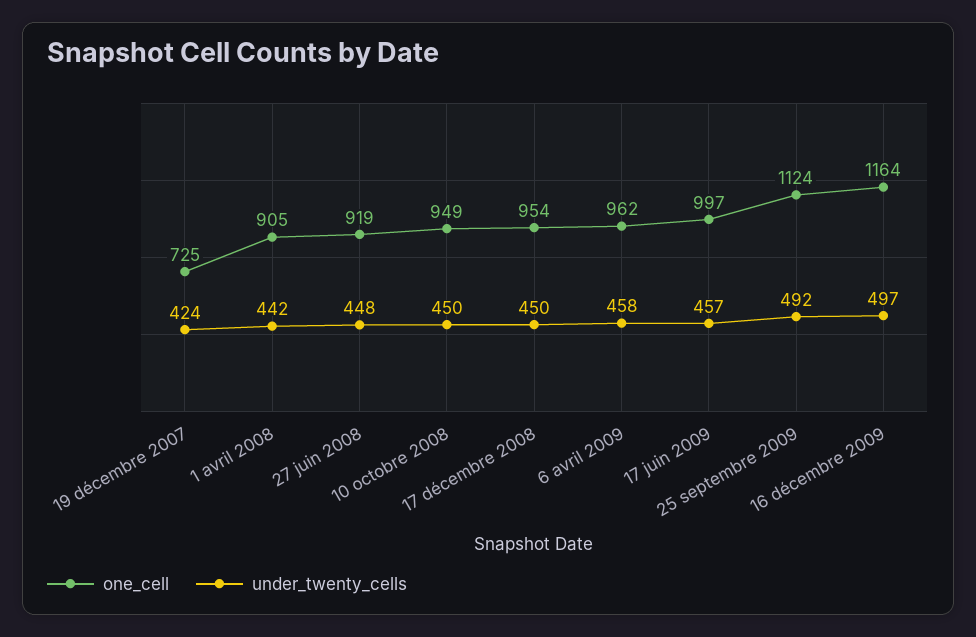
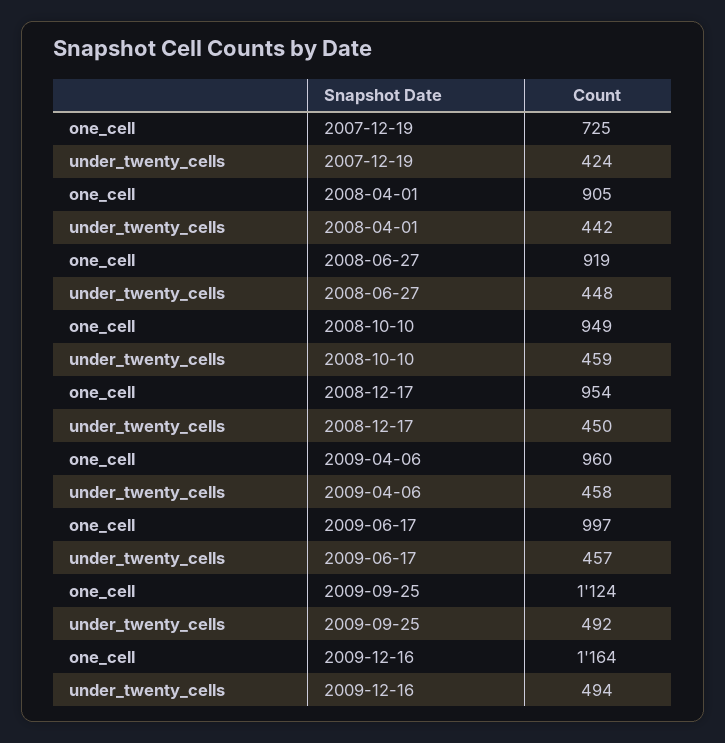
under_twenty_cells, 10 octobre 2008: 450 -> 459
one_cell, 6 avril 2009: 962 -> 960
under_twenty_cells, 16 décembre 2009: 497 -> 494

